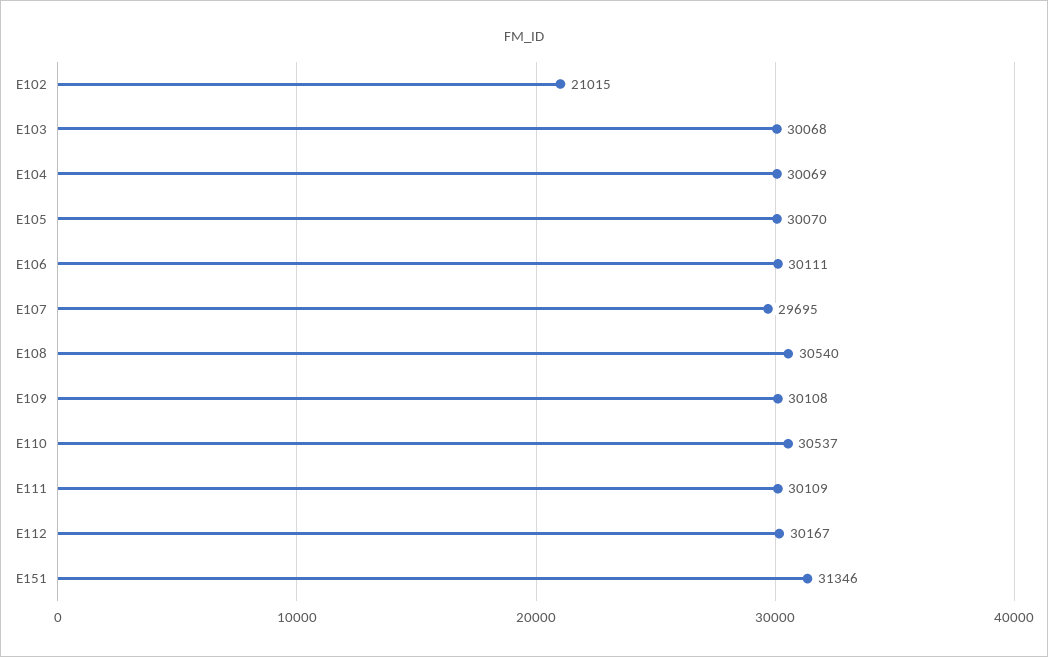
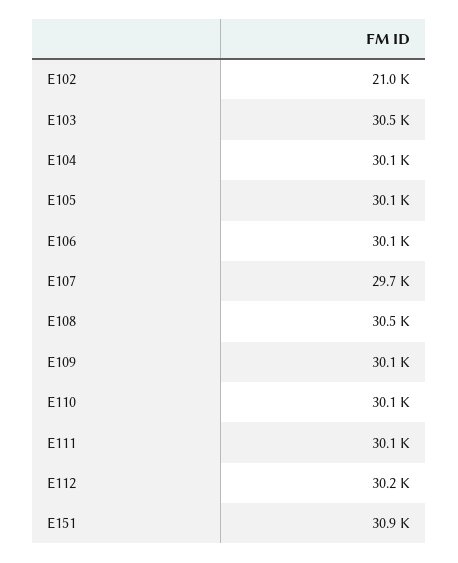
E103: 30068 -> 30500
E110: 30537 -> 30100
E151: 31346 -> 30900

